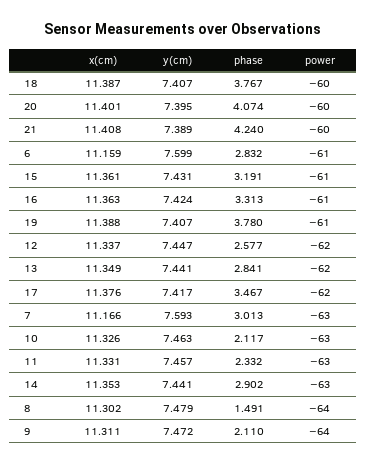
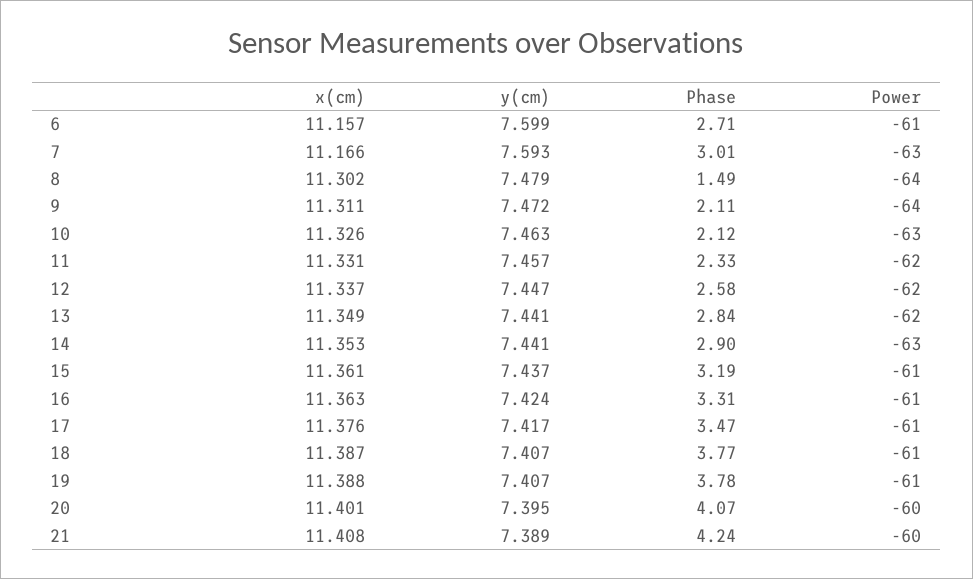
power, 18: -60 -> -61
x(cm), 6: 11.159 -> 11.157
phase, 6: 2.832 -> 2.71
y(cm), 15: 7.431 -> 7.437
power, 17: -62 -> -61
power, 11: -63 -> -62

